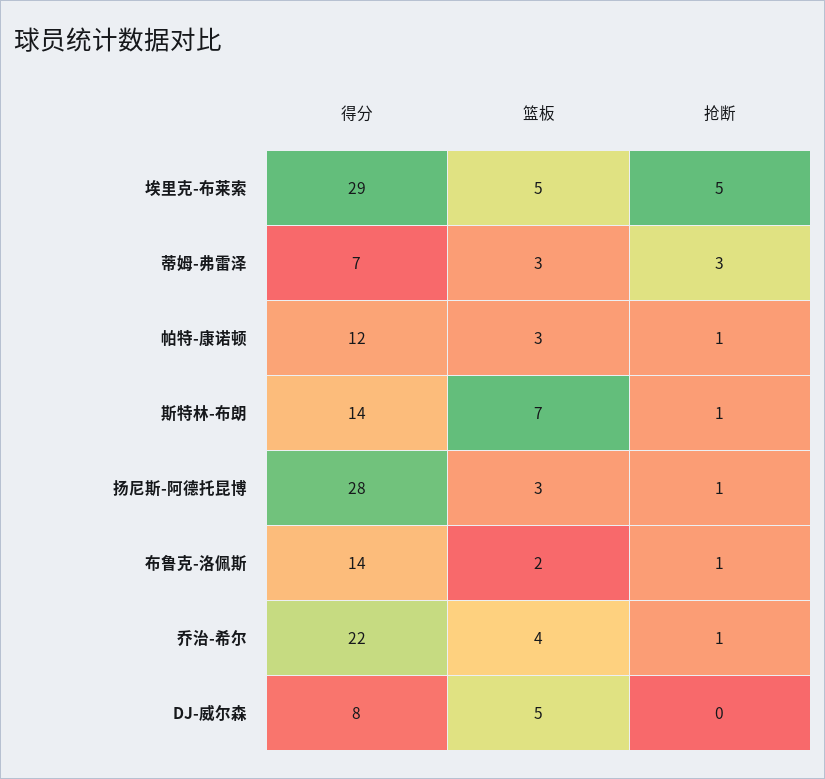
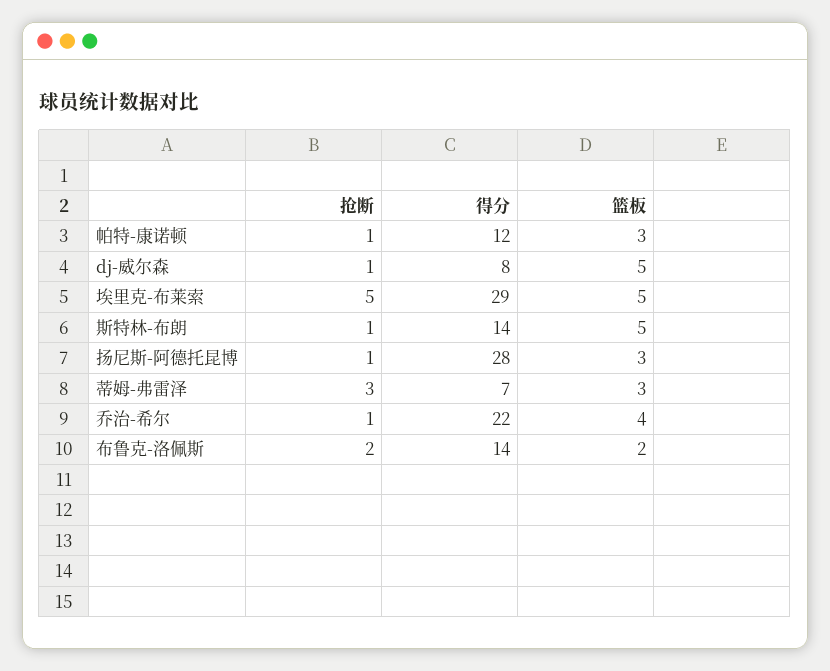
篮板, 斯特林-布朗: 7 -> 5
抢断, 布鲁克-洛佩斯: 1 -> 2
抢断, DJ-威尔森: 0 -> 1

